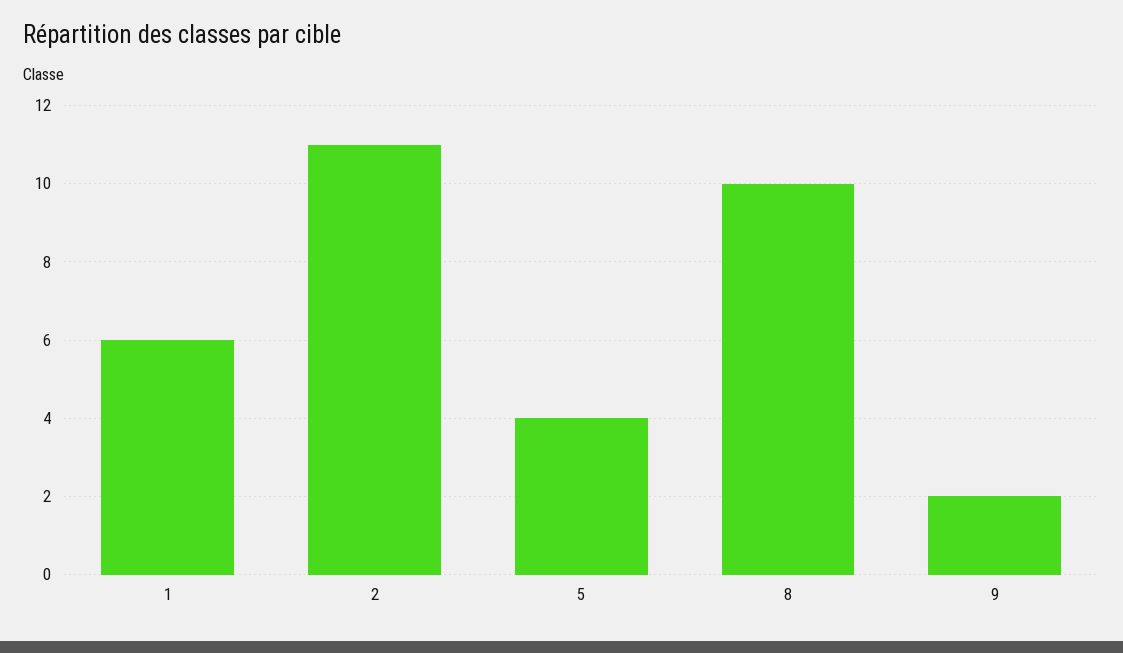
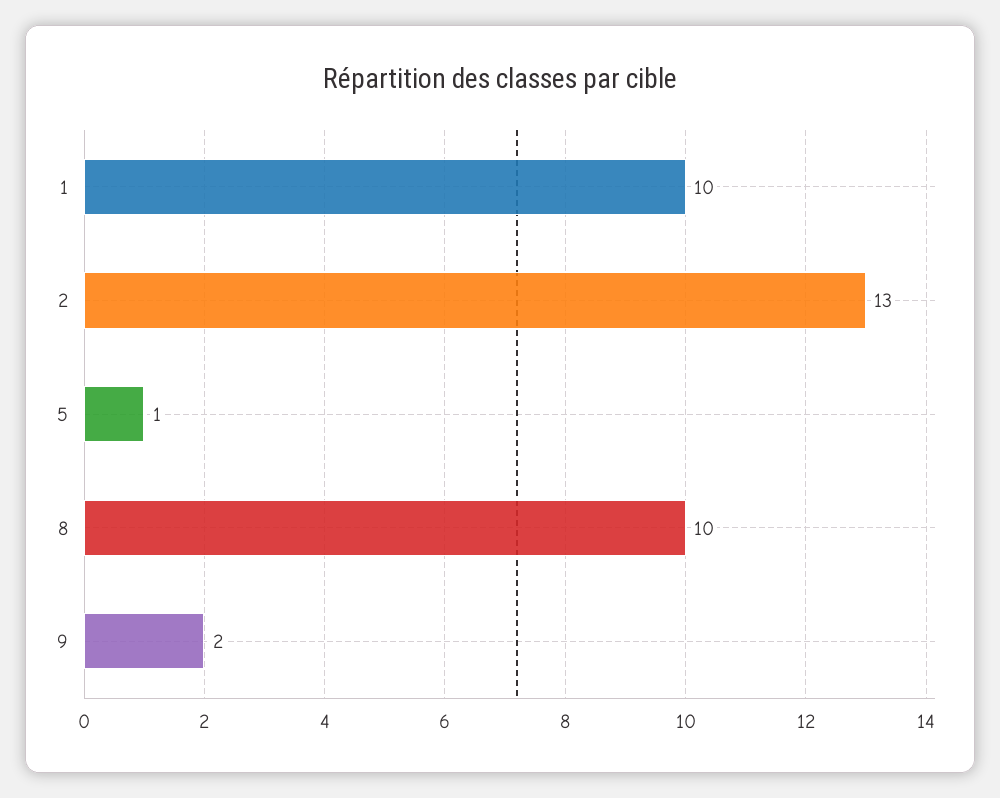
1: 6 -> 10
2: 11 -> 13
5: 4 -> 1

